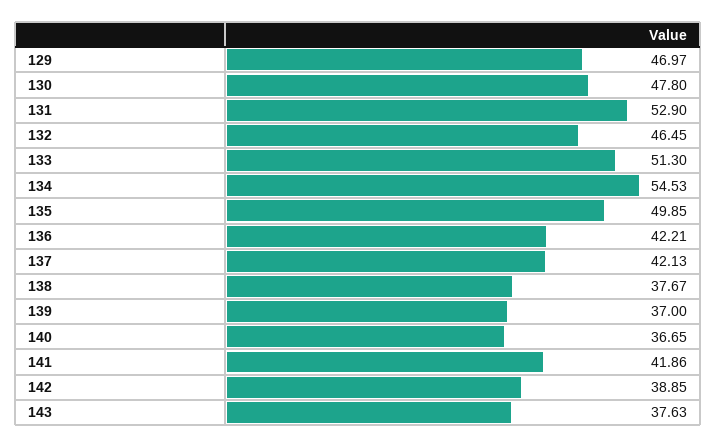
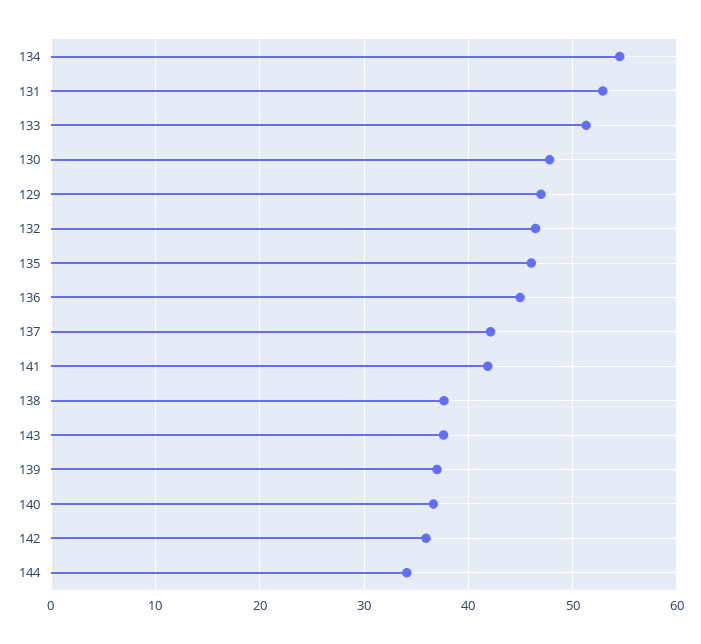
135: 49.85 -> 46
136: 42.21 -> 45
142: 38.85 -> 36
144: none -> 34

